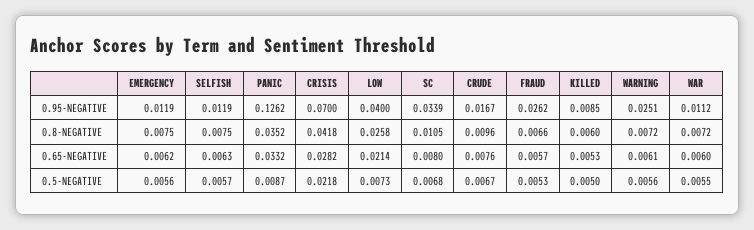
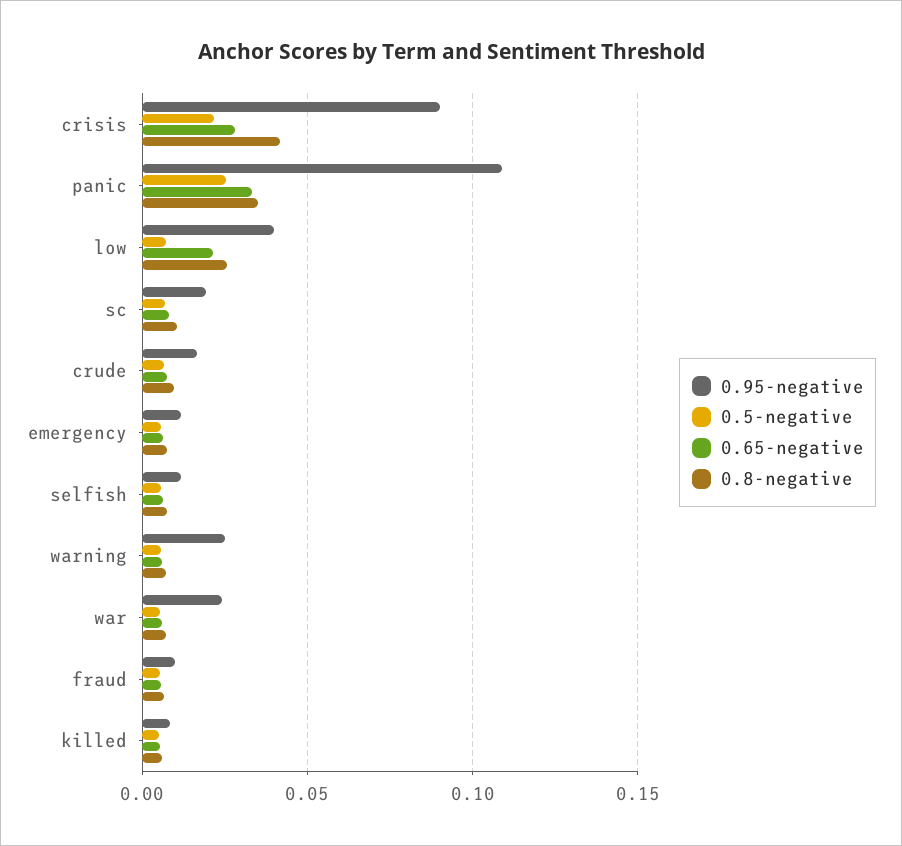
0.95-NEGATIVE, PANIC: 0.1262 -> 0.11
0.95-NEGATIVE, CRISIS: 0.07 -> 0.09
0.95-NEGATIVE, SC: 0.0339 -> 0.02
0.95-NEGATIVE, FRAUD: 0.0262 -> 0.01
0.95-NEGATIVE, WAR: 0.0112 -> 0.025
0.5-NEGATIVE, PANIC: 0.0087 -> 0.025

